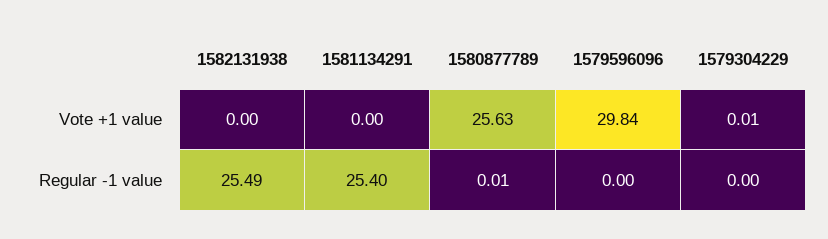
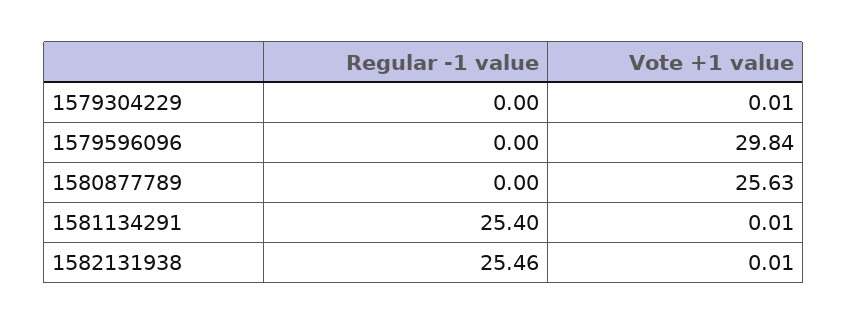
1582131938, Vote +1 value: 0 -> 0.01
1581134291, Vote +1 value: 0 -> 0.01
1582131938, Regular -1 value: 25.49 -> 25.46
1580877789, Regular -1 value: 0.01 -> 0

